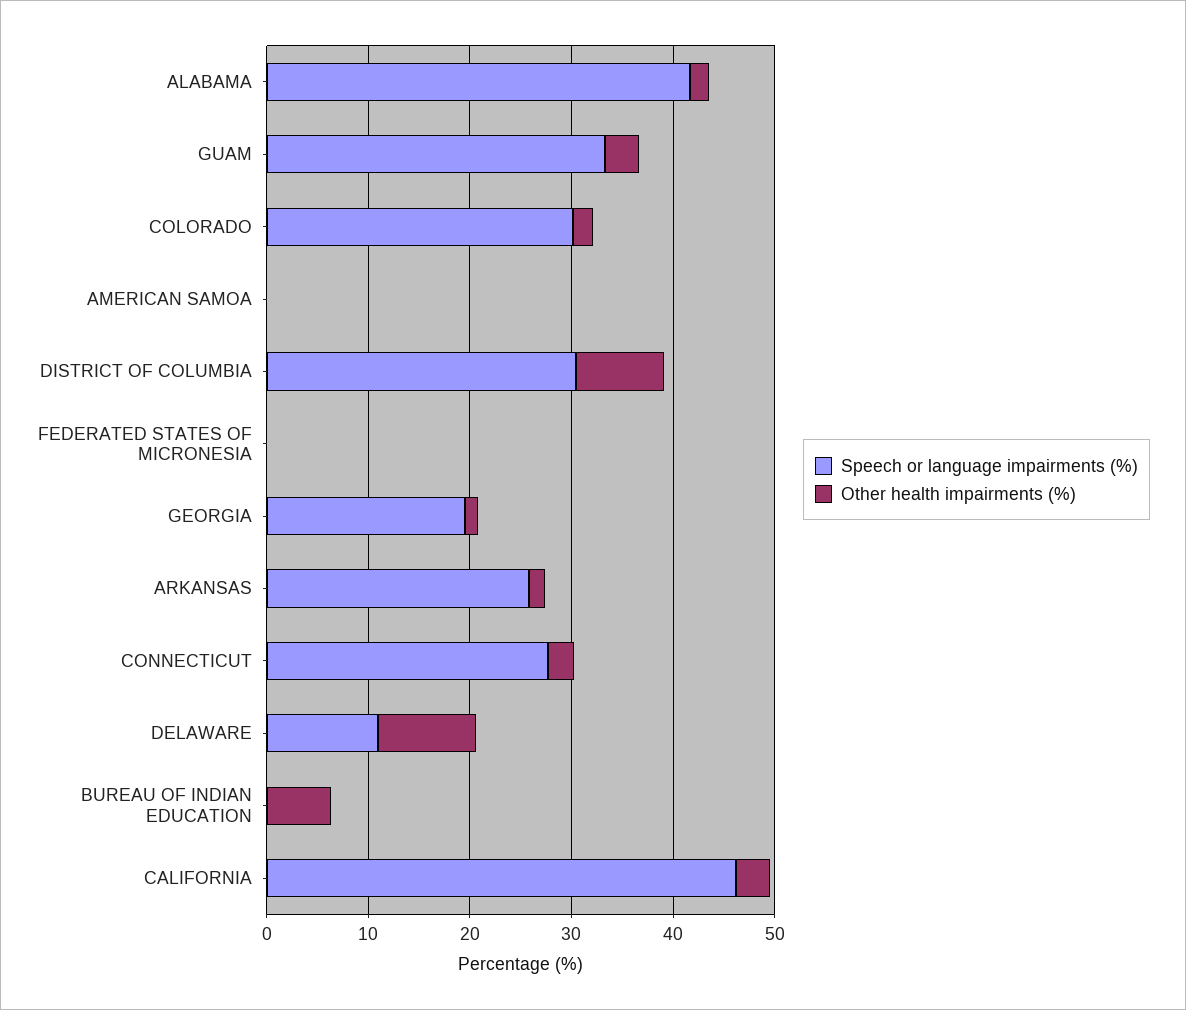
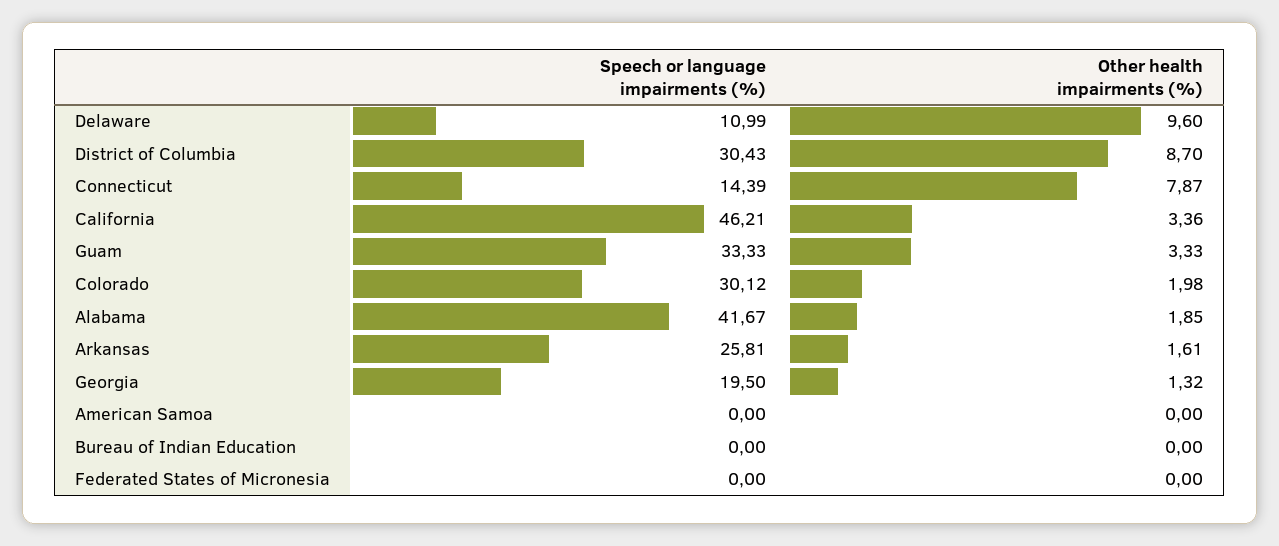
Speech or language impairments (%), CONNECTICUT: 28 -> 14.39
Other health impairments (%), CONNECTICUT: 2 -> 7.87
Other health impairments (%), BUREAU OF INDIAN EDUCATION: 6 -> 0

